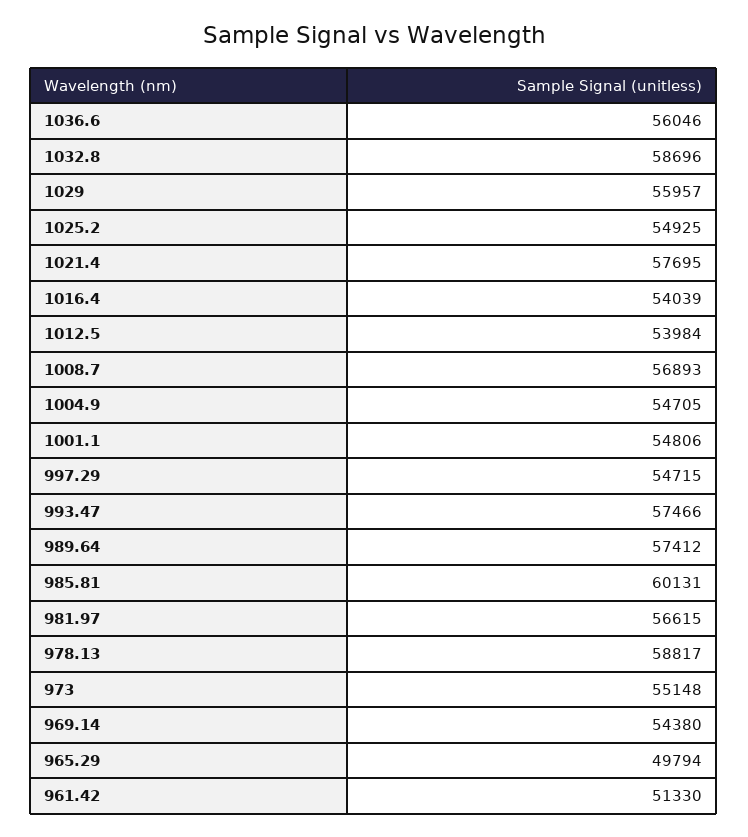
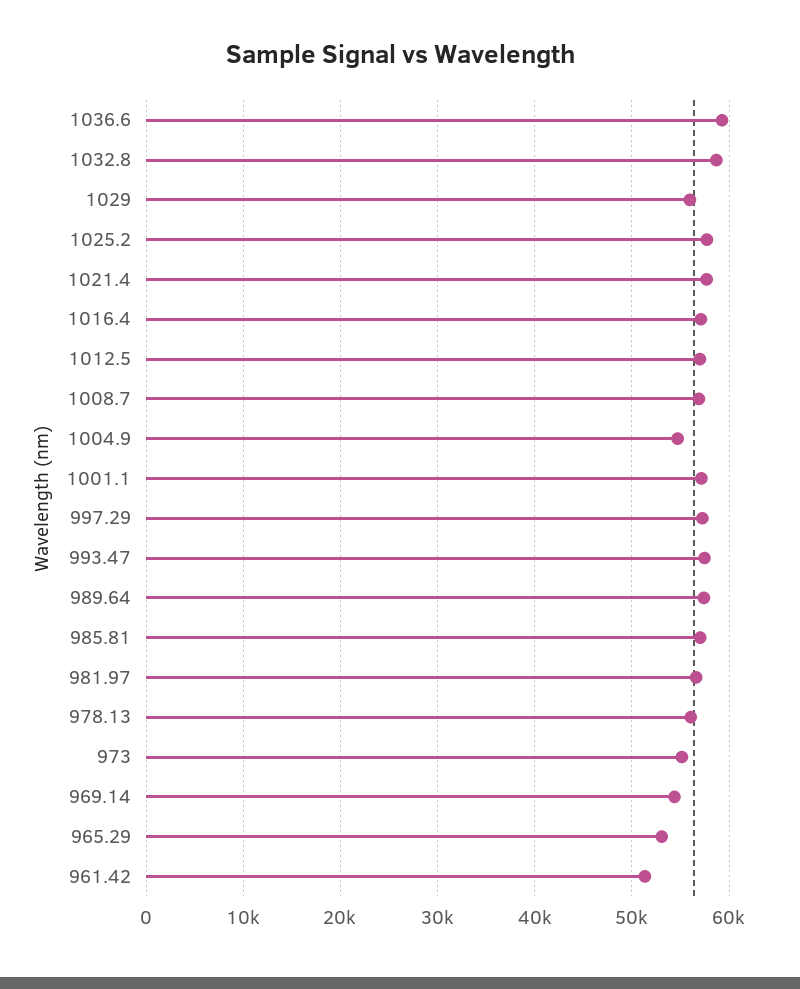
1036.6: 56046 -> 59000
1025.2: 54925 -> 58000
1016.4: 54039 -> 57000
1012.5: 53984 -> 57000
1001.1: 54806 -> 57000
997.29: 54715 -> 57000
985.81: 60131 -> 57000
978.13: 58817 -> 56000
965.29: 49794 -> 53000

